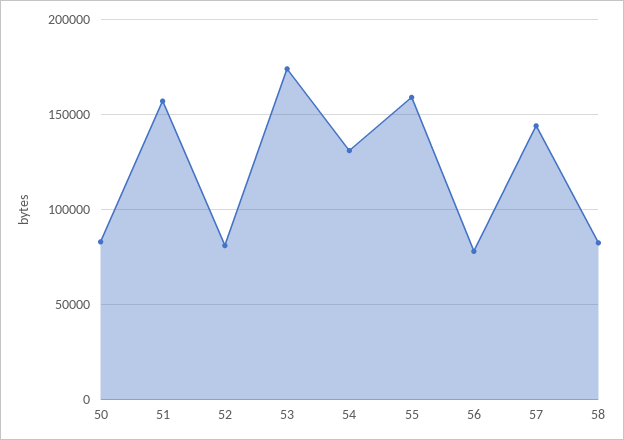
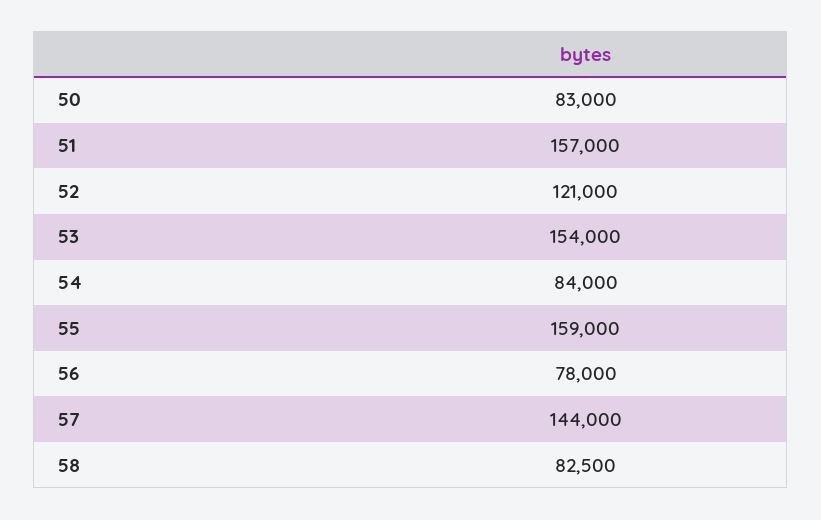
52: 80000 -> 121000
53: 175000 -> 154000
54: 130000 -> 84000

